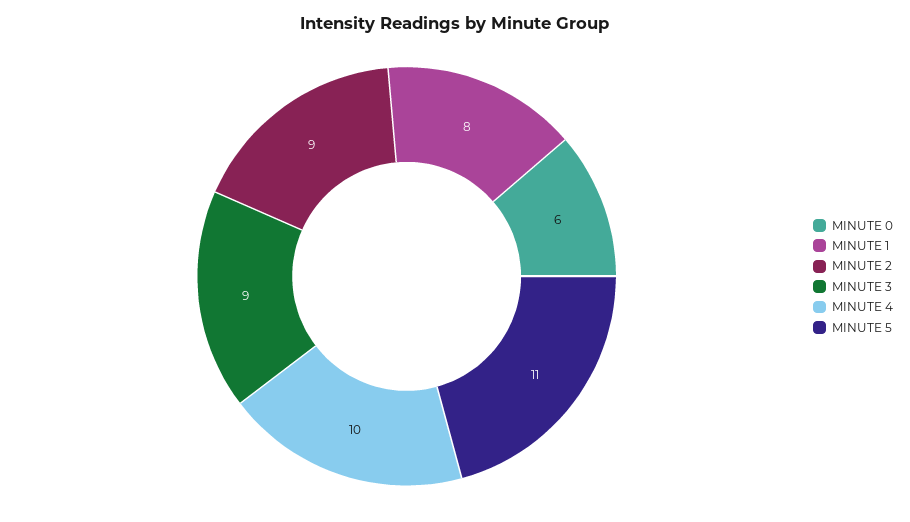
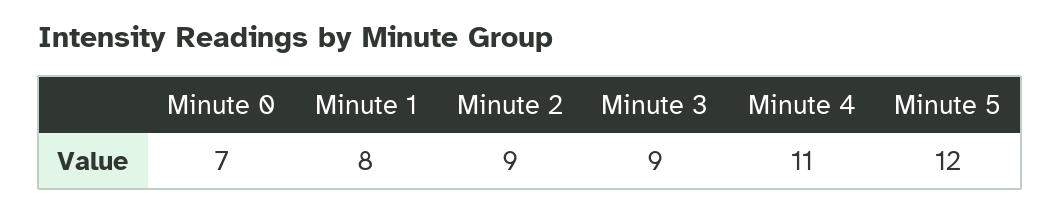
MINUTE 0: 6 -> 7
MINUTE 4: 10 -> 11
MINUTE 5: 11 -> 12

